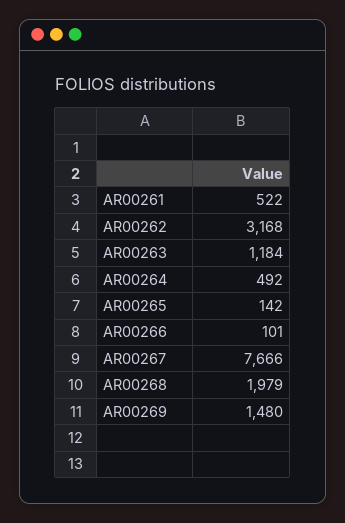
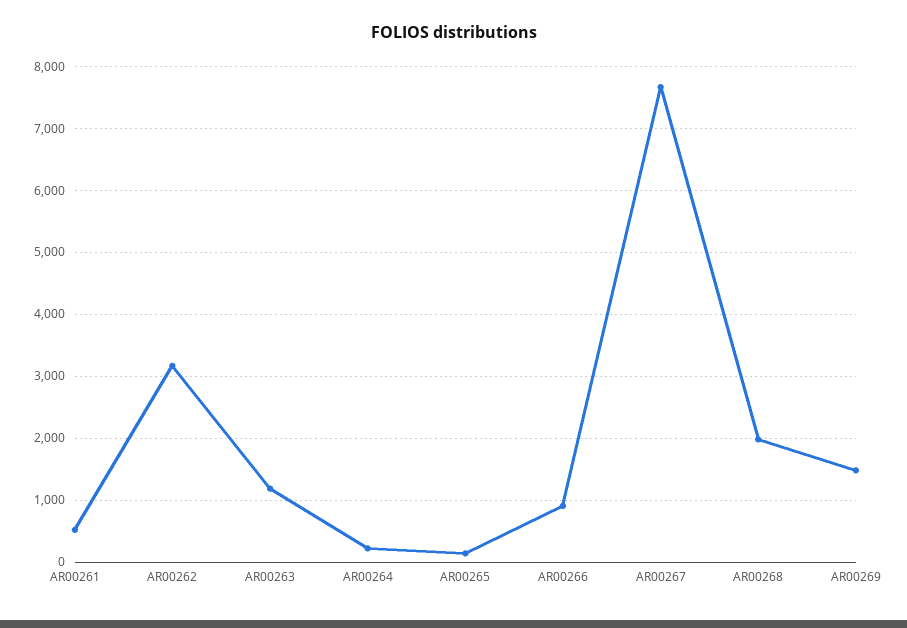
AR00264: 492 -> 200
AR00266: 101 -> 900

